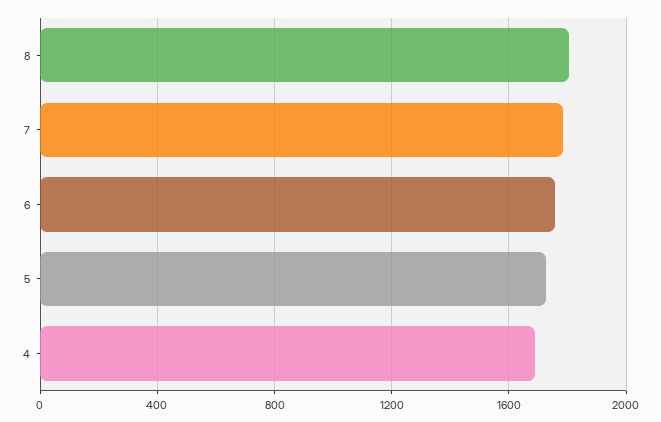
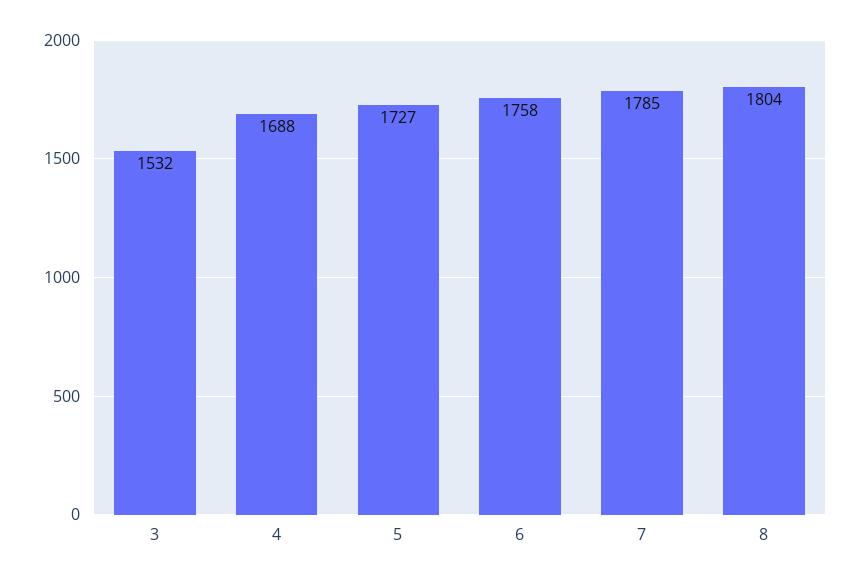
3: none -> 1532

